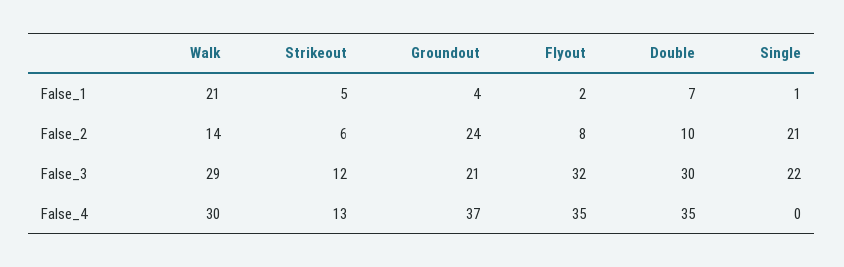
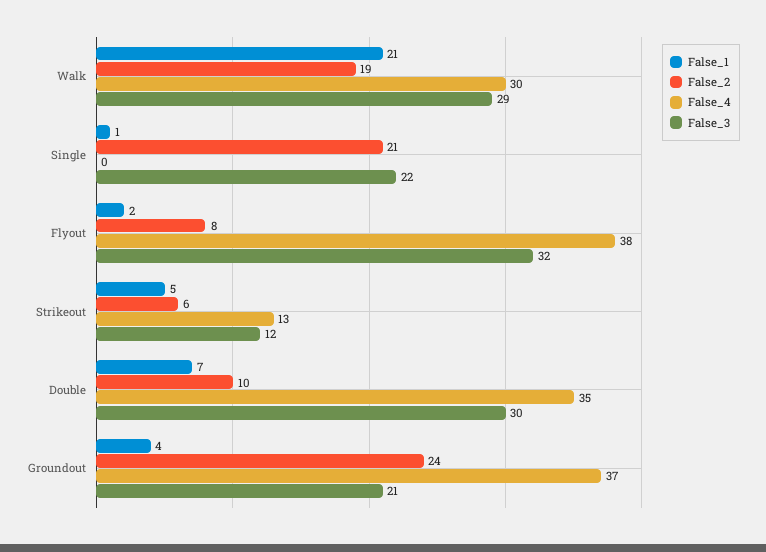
False_2, Walk: 14 -> 19
False_4, Flyout: 35 -> 38

